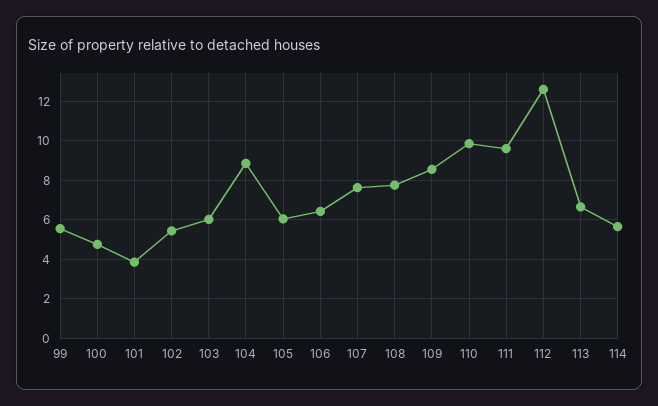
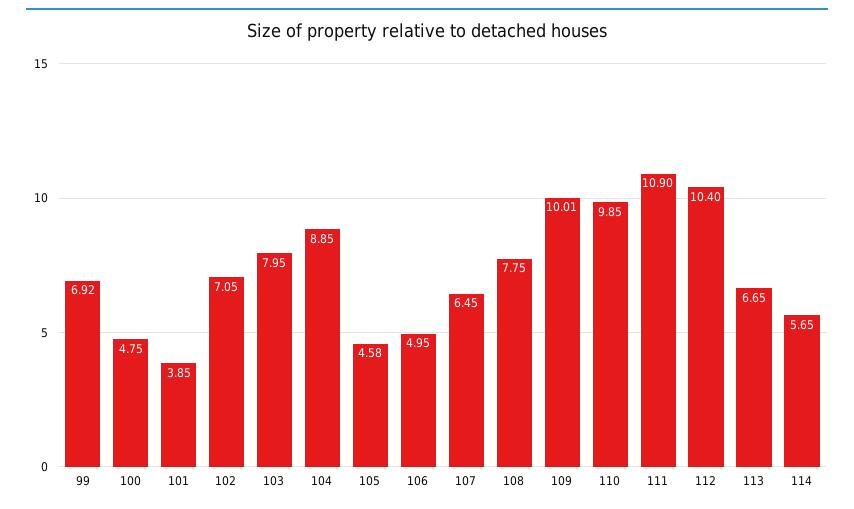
99: 5.5 -> 6.92
102: 5.5 -> 7.05
103: 6 -> 7.95
105: 6 -> 4.58
106: 6.5 -> 4.95
107: 7.5 -> 6.45
109: 8.5 -> 10.01
111: 9.5 -> 10.9
112: 12.5 -> 10.4

